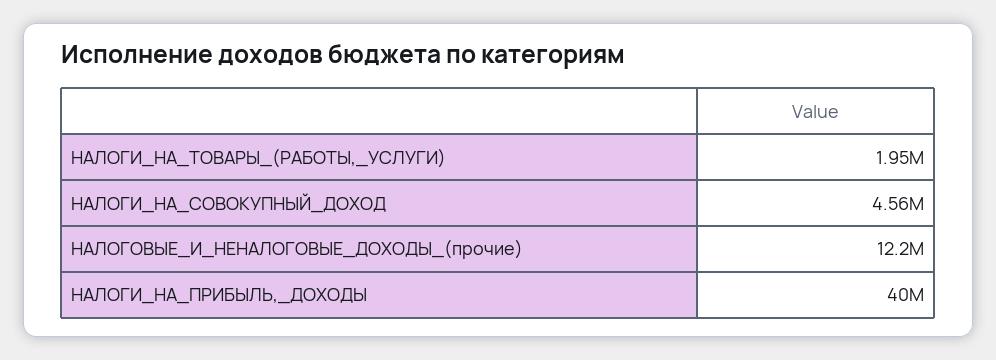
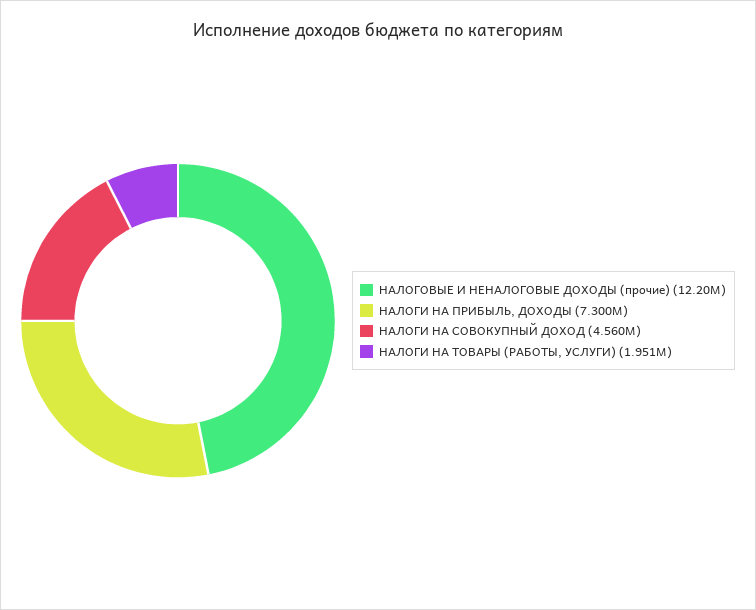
НАЛОГИ_НА_ПРИБЫЛЬ,_ДОХОДЫ: 40000000 -> 7300000

